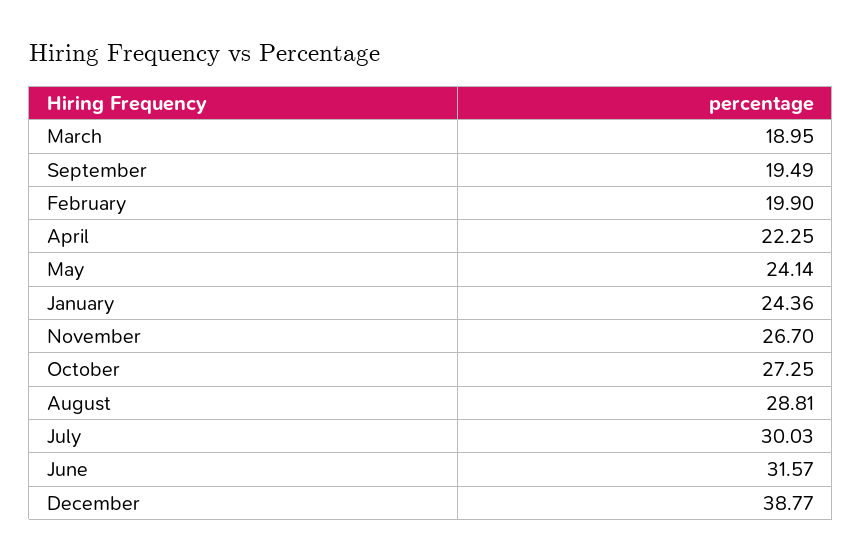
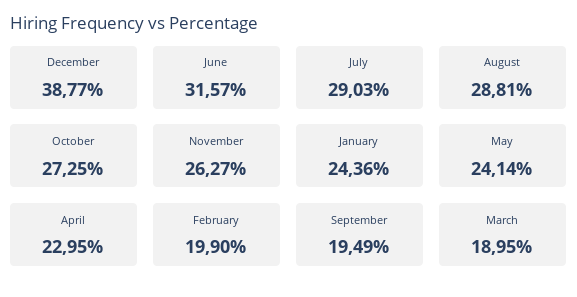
April: 22.25 -> 22.95
November: 26.7 -> 26.27
July: 30.03 -> 29.03

